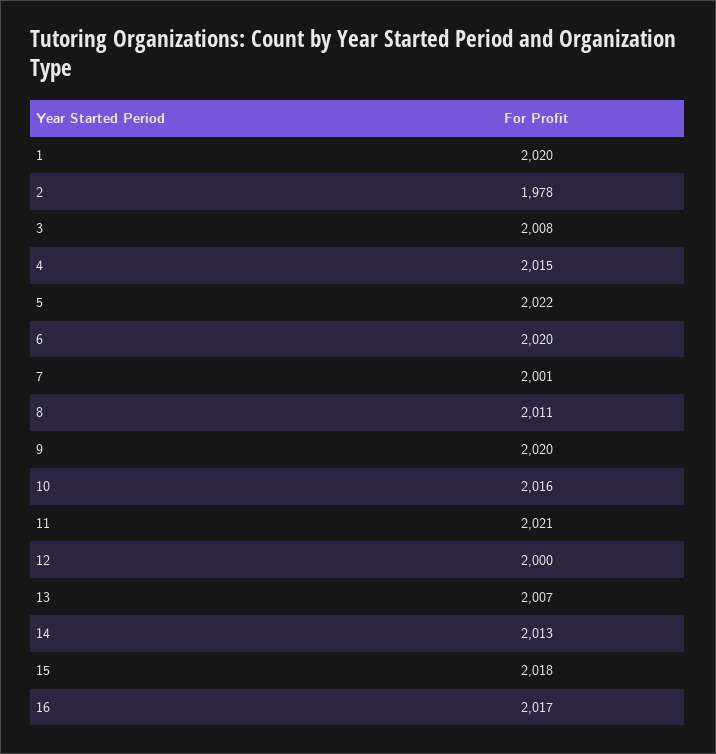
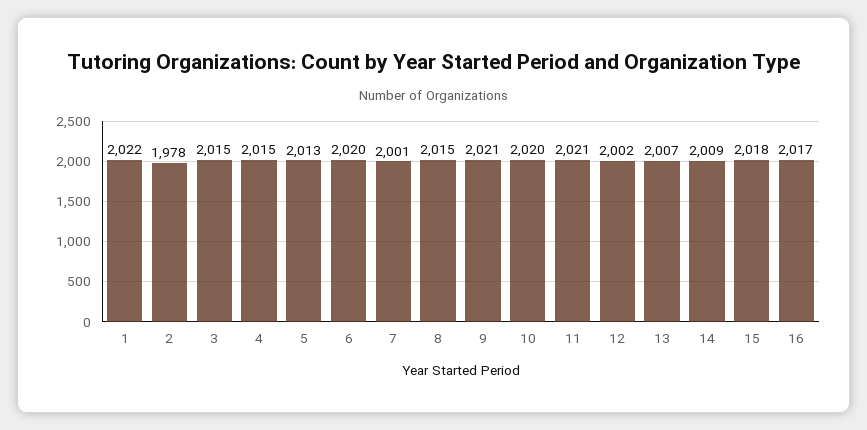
1: 2020 -> 2022
3: 2008 -> 2015
5: 2022 -> 2013
8: 2011 -> 2015
9: 2020 -> 2021
10: 2016 -> 2020
12: 2000 -> 2002
14: 2013 -> 2009

